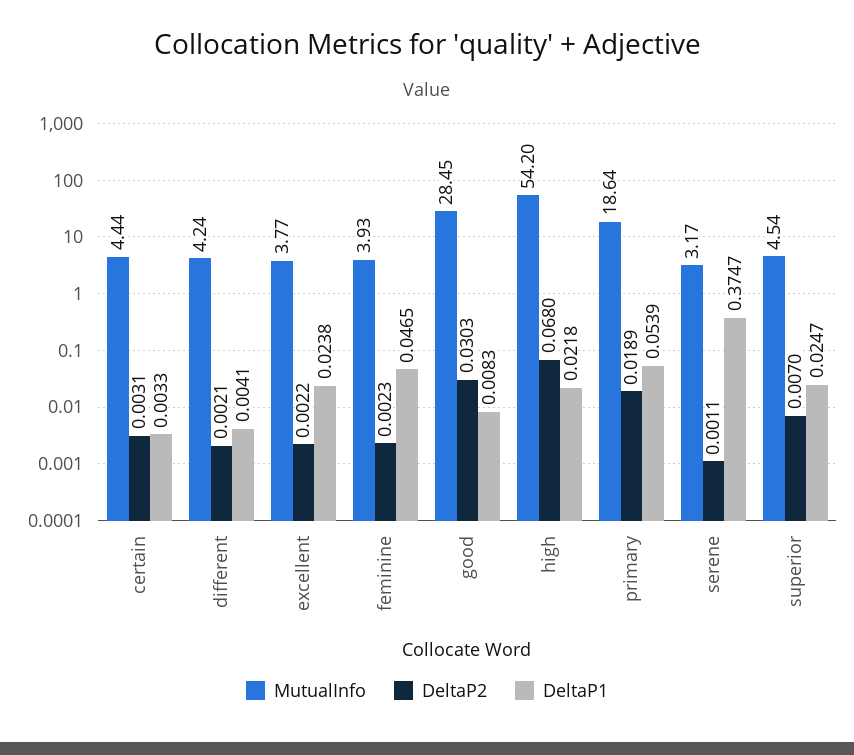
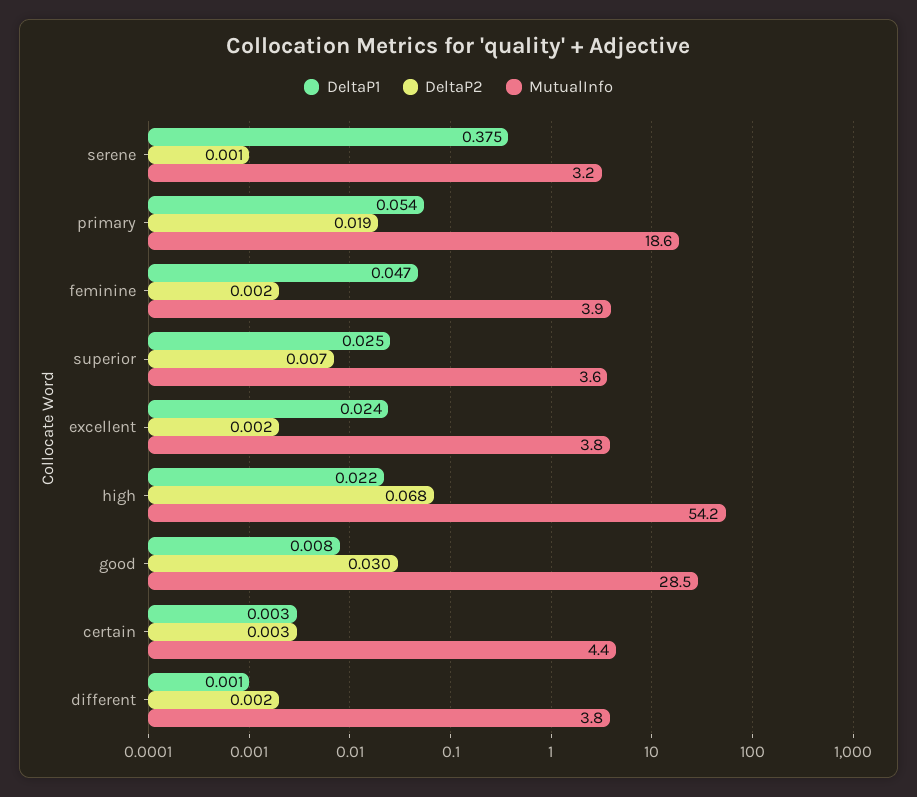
MutualInfo, different: 4.24 -> 3.8
DeltaP1, different: 0.0041 -> 0.001
MutualInfo, superior: 4.54 -> 3.6

